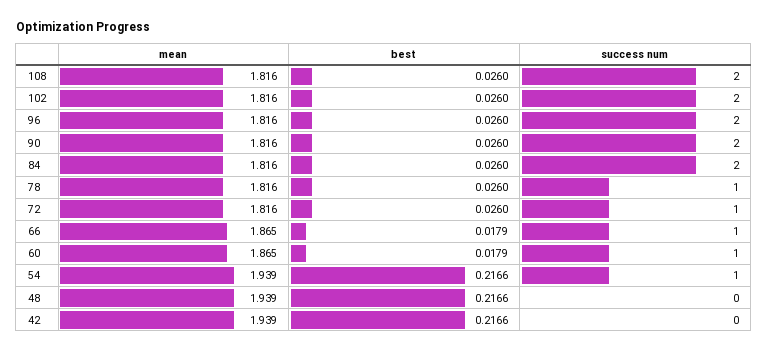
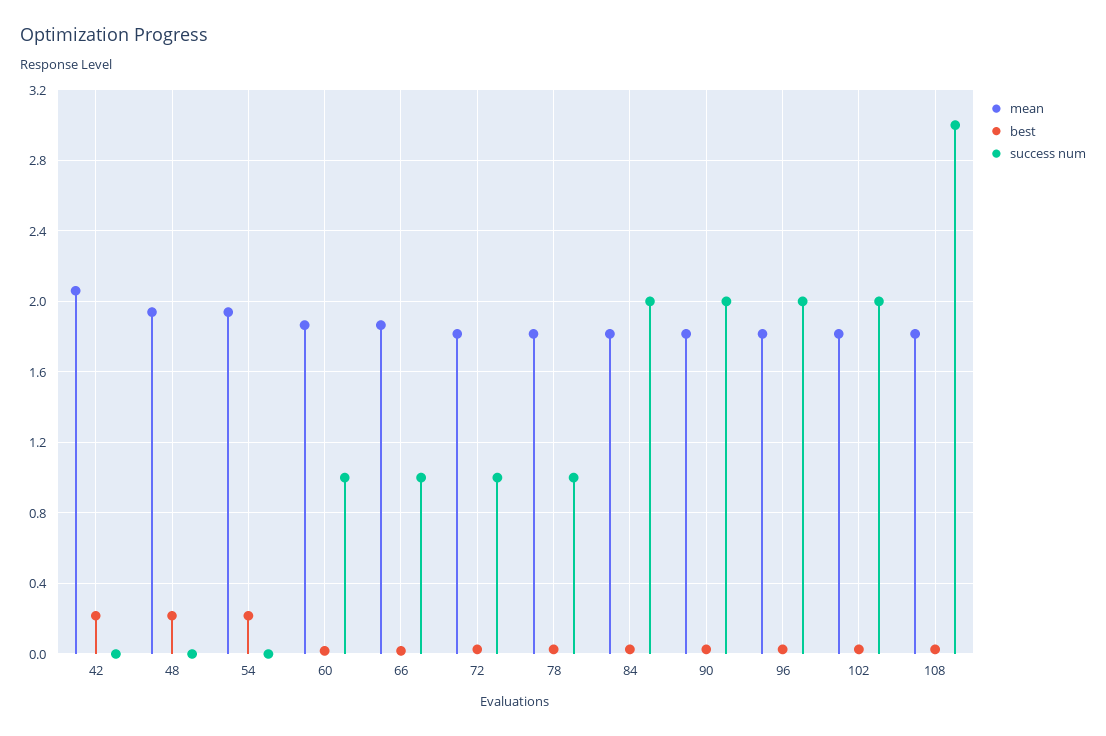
success num, 108: 2 -> 3
success num, 54: 1 -> 0
mean, 42: 1.939 -> 2.05

